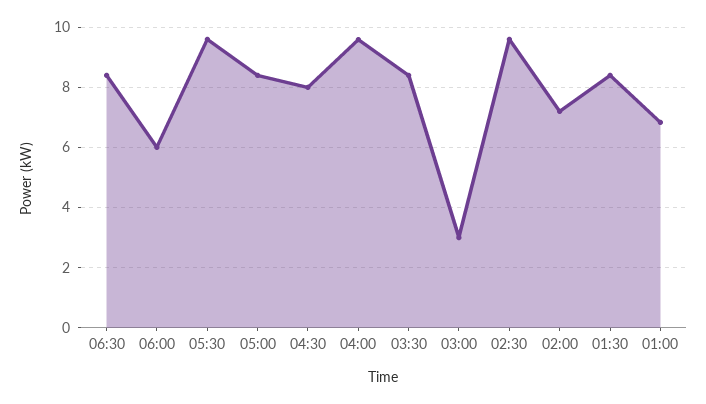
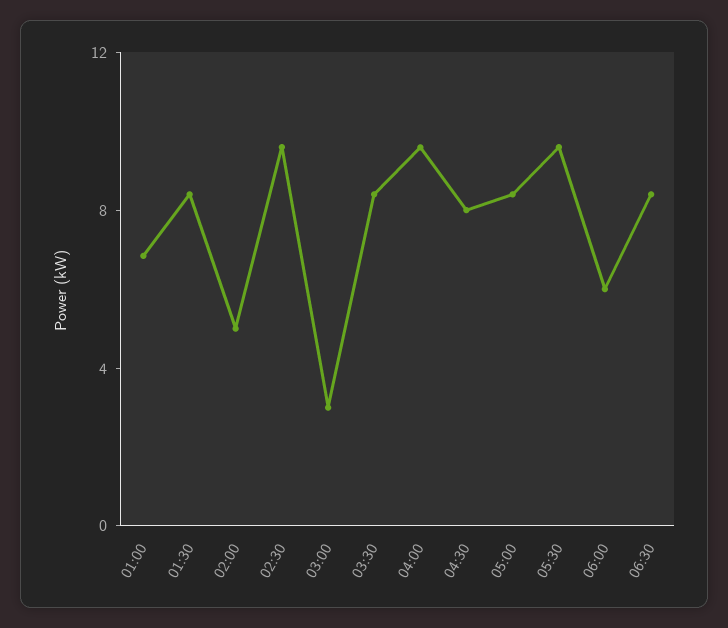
02:00: 7.2 -> 5

